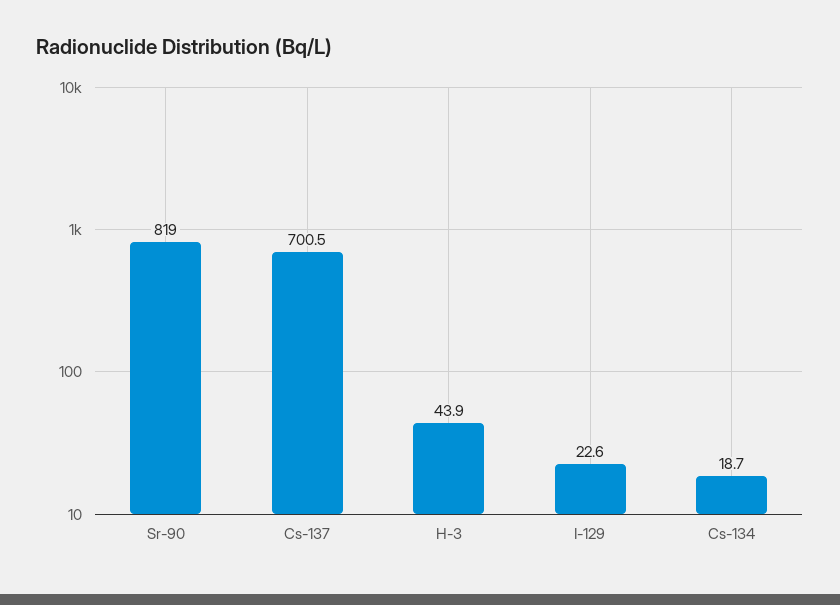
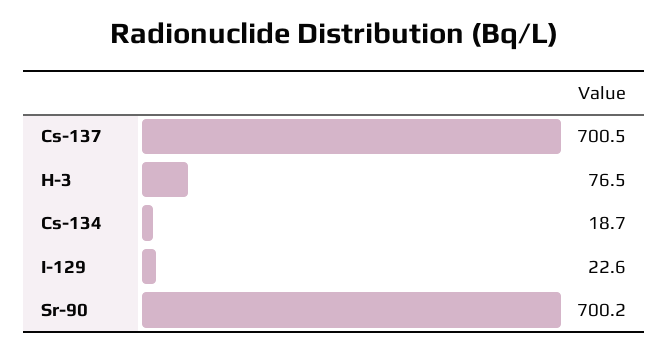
Sr-90: 819 -> 700.2
H-3: 43.9 -> 76.5

